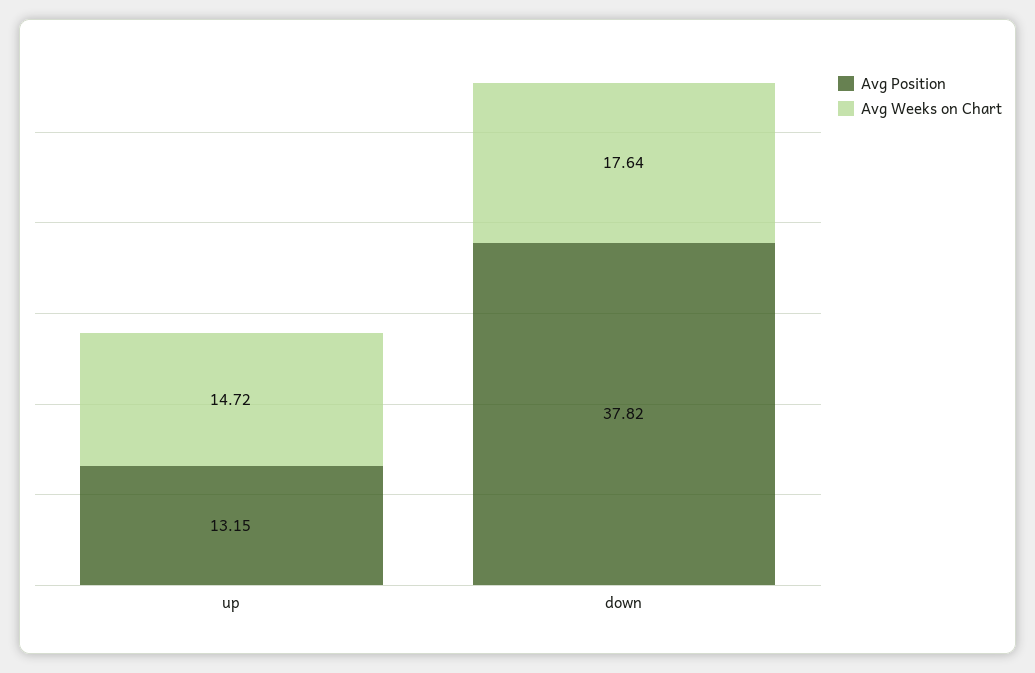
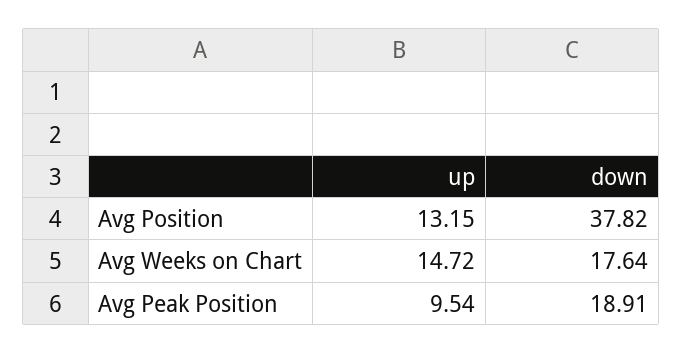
Avg Peak Position, up: none -> 9.54
Avg Peak Position, down: none -> 18.91

